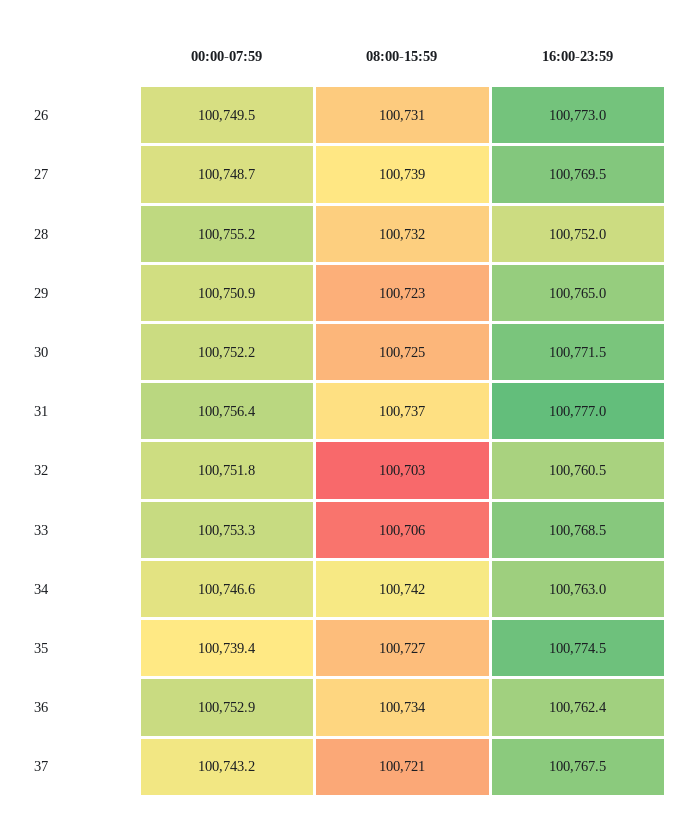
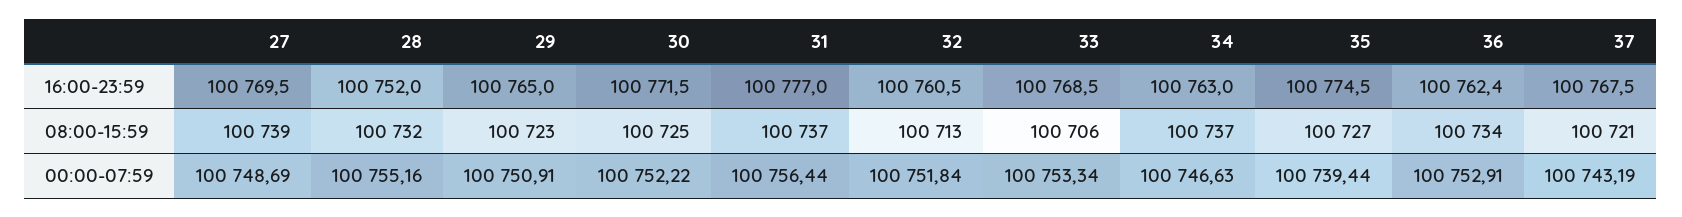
00:00-07:59, 26: 100749.5 -> none
08:00-15:59, 26: 100731 -> none
16:00-23:59, 26: 100773 -> none
08:00-15:59, 32: 100703 -> 100713
08:00-15:59, 34: 100742 -> 100737

